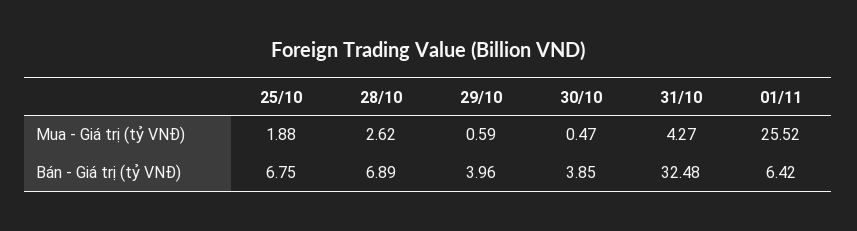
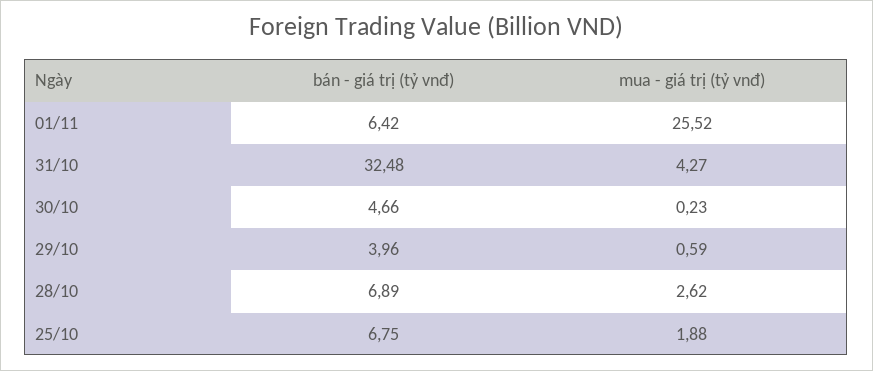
30/10, Mua - Giá trị (tỷ VNĐ): 0.47 -> 0.23
30/10, Bán - Giá trị (tỷ VNĐ): 3.85 -> 4.66

